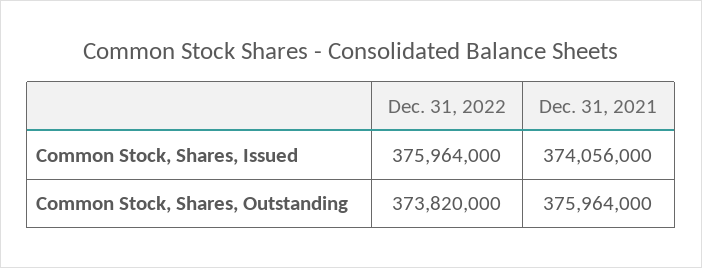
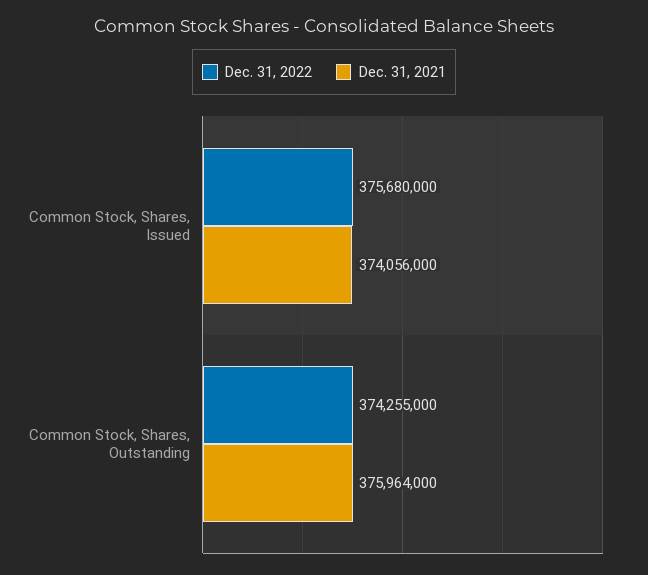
Dec. 31, 2022, Common Stock, Shares, Issued: 375964000 -> 375680000
Dec. 31, 2022, Common Stock, Shares, Outstanding: 373820000 -> 374255000

